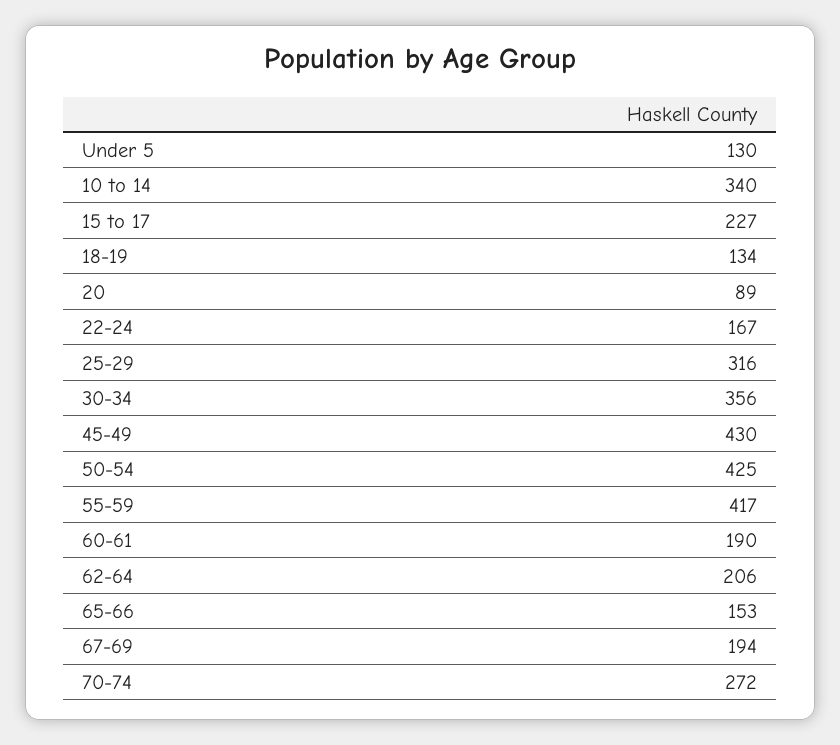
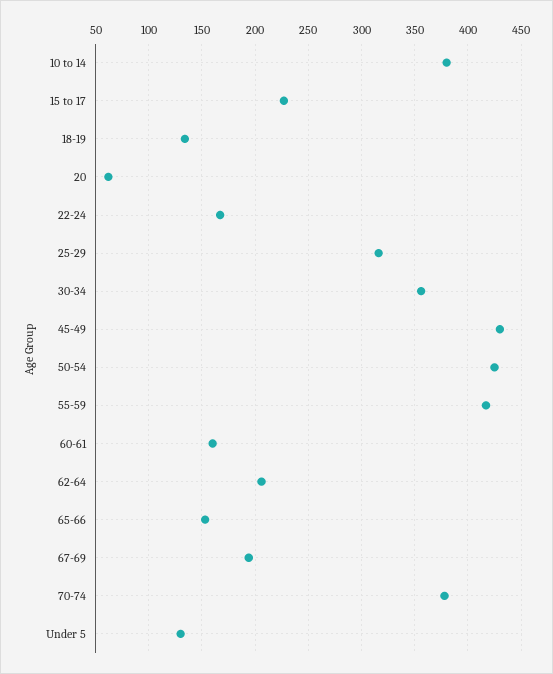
10 to 14: 340 -> 380
20: 89 -> 60
60-61: 190 -> 160
70-74: 272 -> 380

